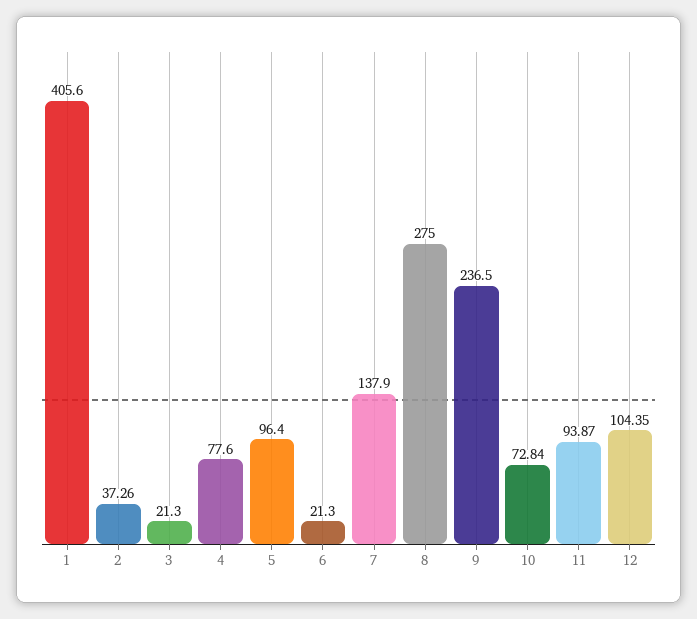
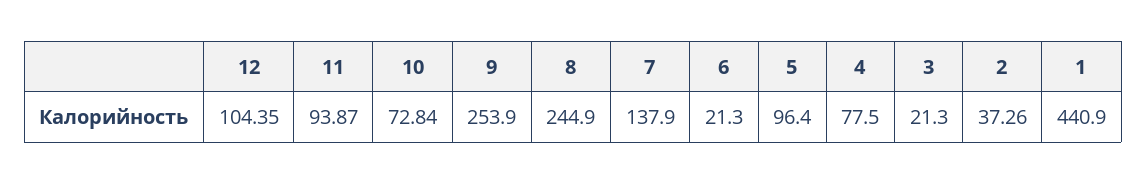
1: 405.6 -> 440.9
4: 77.6 -> 77.5
8: 275 -> 244.9
9: 236.5 -> 253.9

